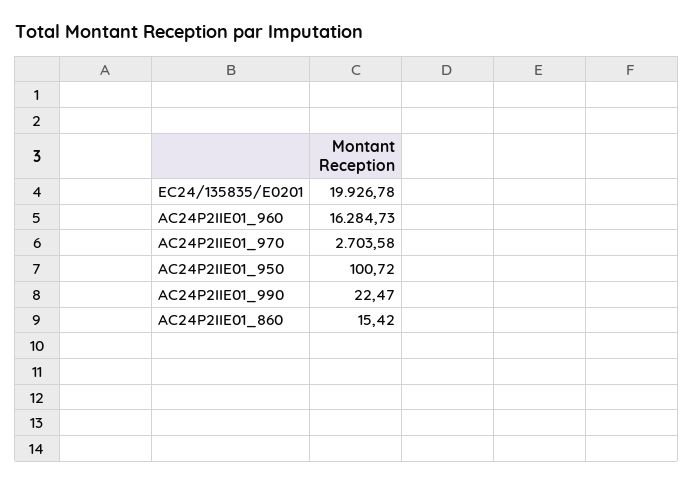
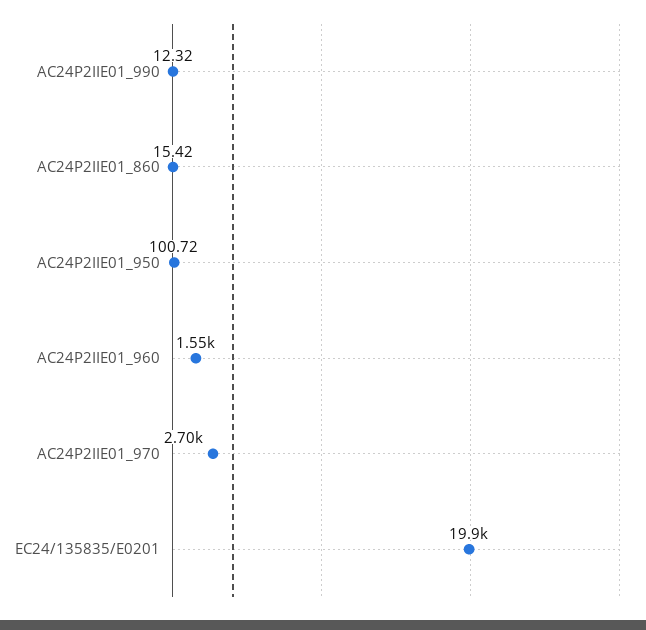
AC24P2IIE01_960: 16284.73 -> 1550
AC24P2IIE01_990: 22.47 -> 12.32

